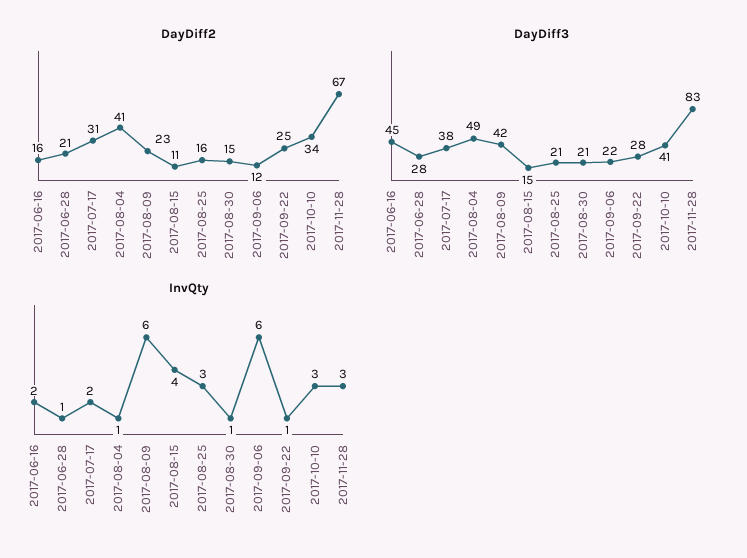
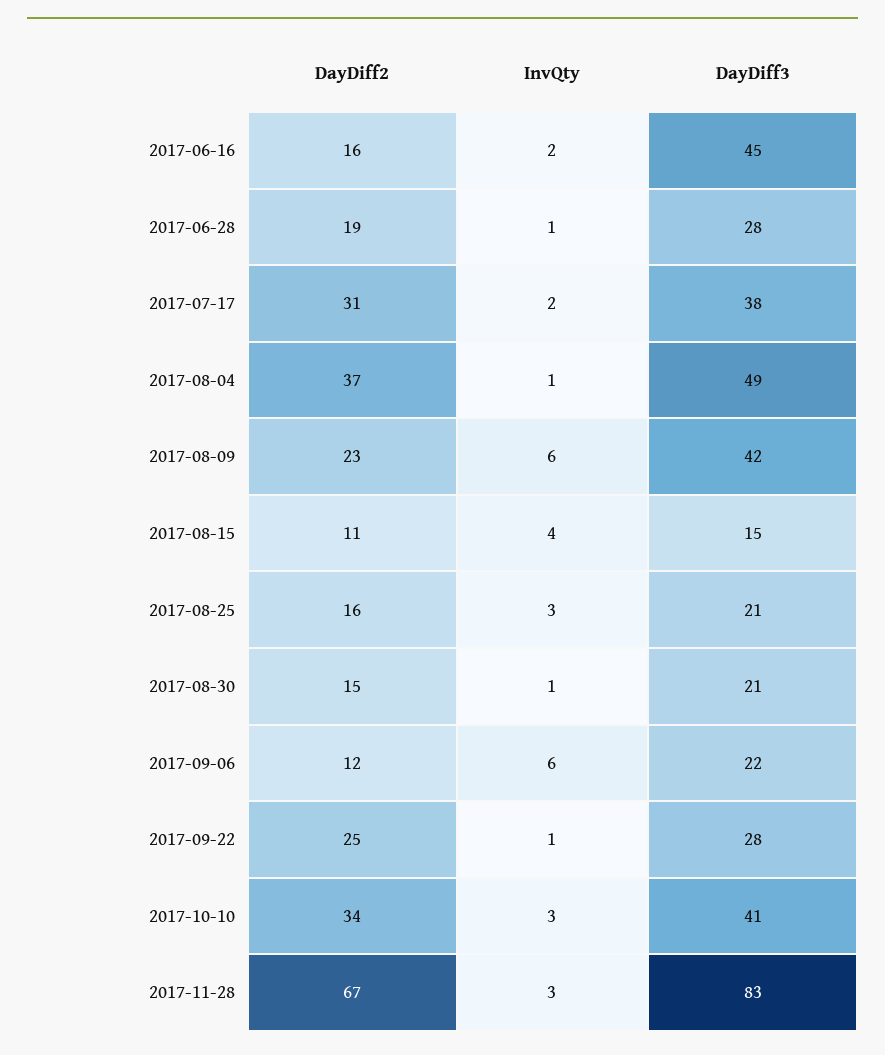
DayDiff2, 2017-06-28: 21 -> 19
DayDiff2, 2017-08-04: 41 -> 37

